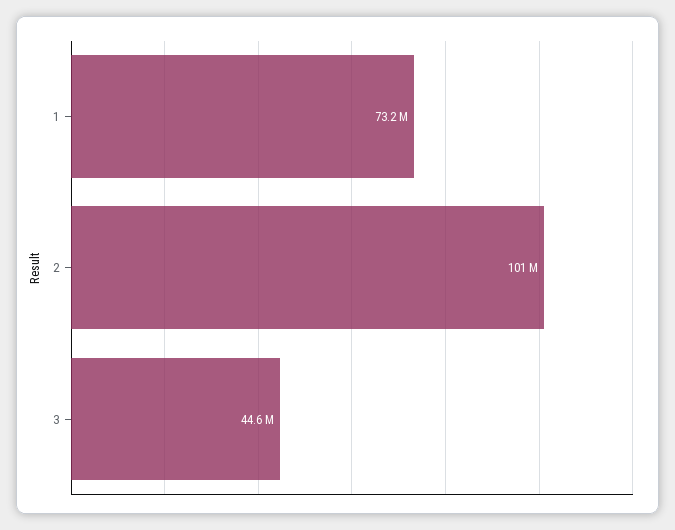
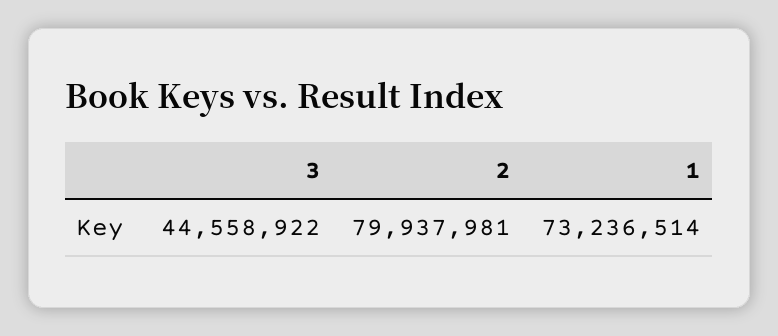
2: 101000000 -> 79937981

